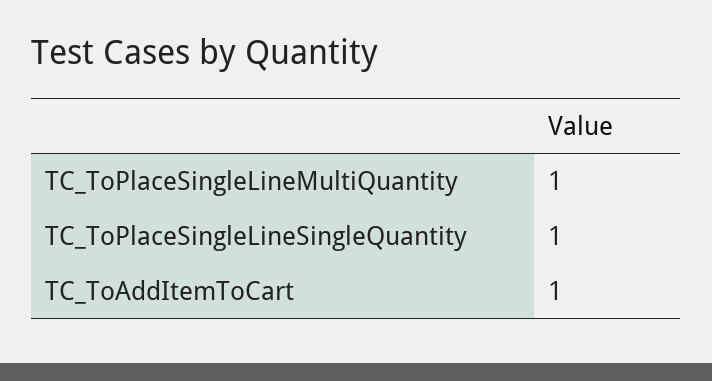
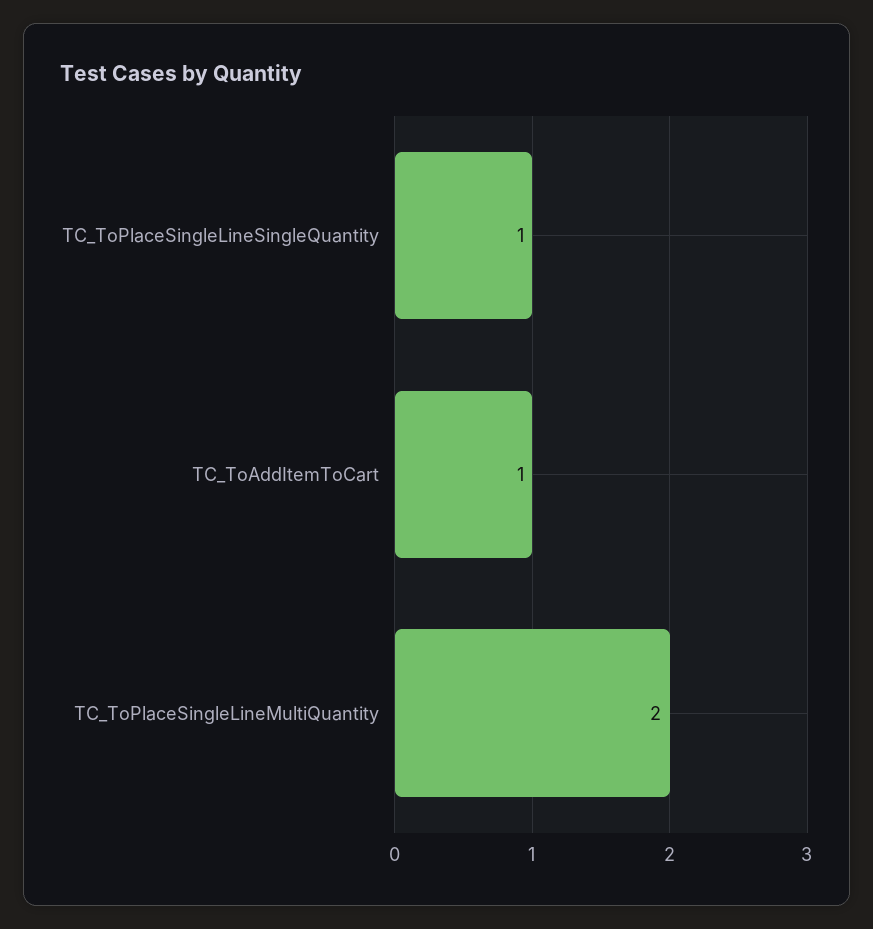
TC_ToPlaceSingleLineMultiQuantity: 1 -> 2

